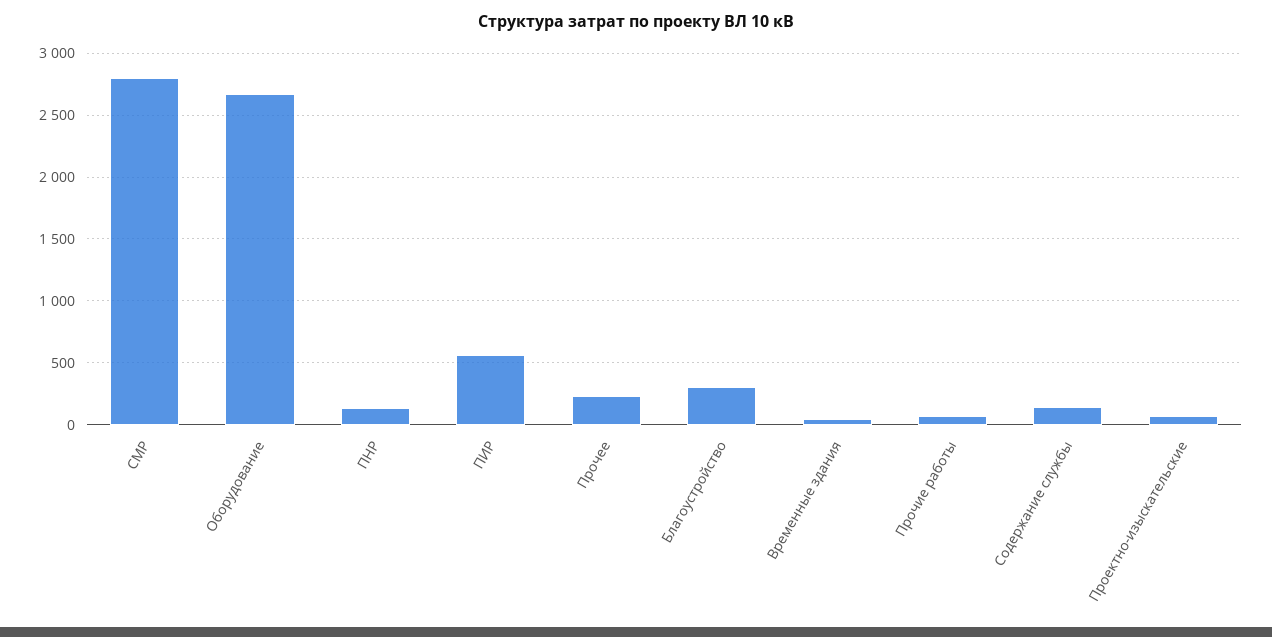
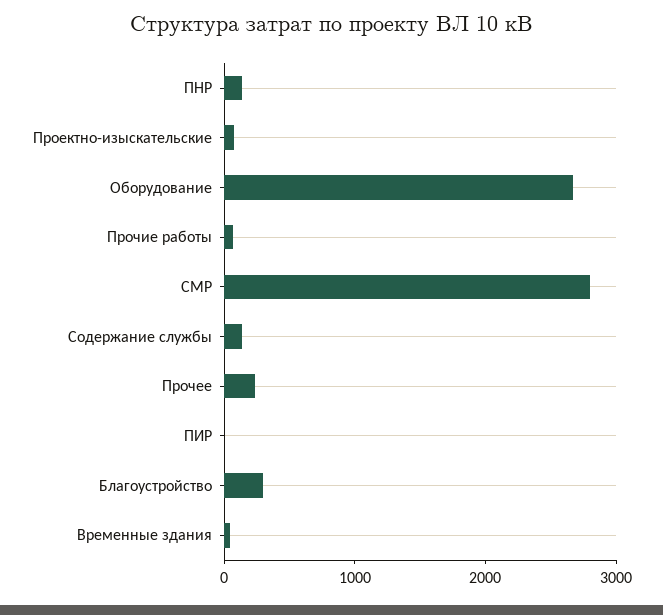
ПИР: 550 -> 0

